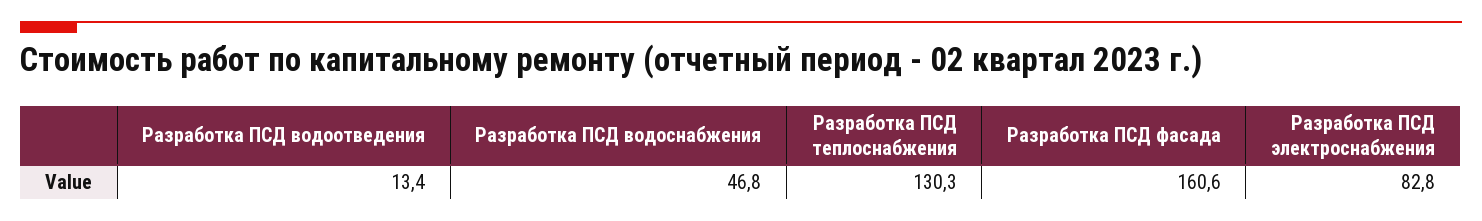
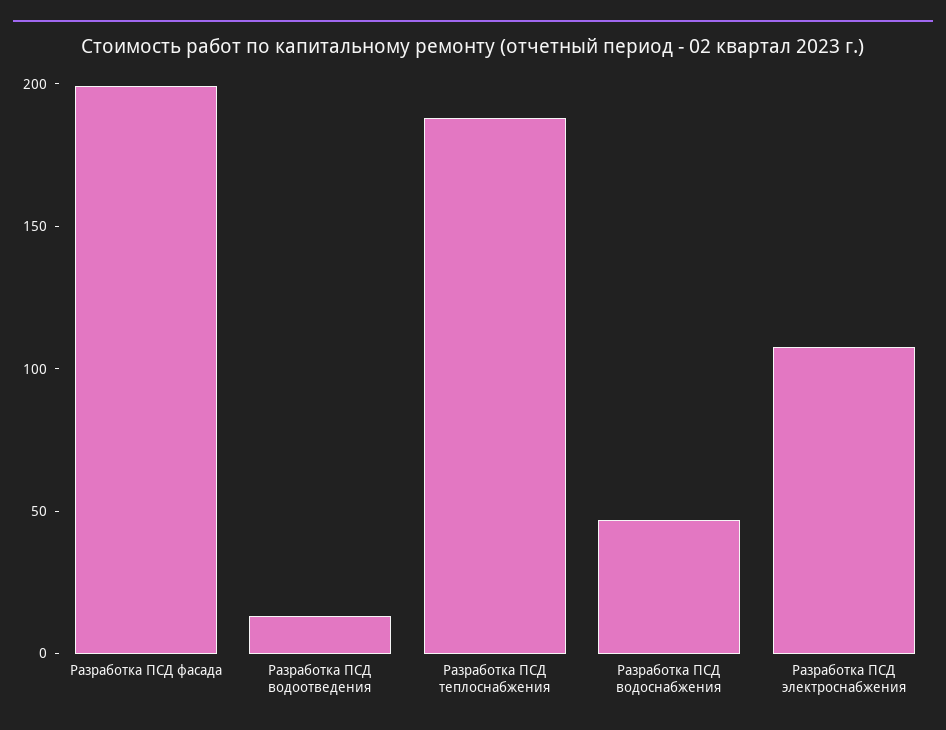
Разработка ПСД теплоснабжения: 130.3 -> 190
Разработка ПСД фасада: 160.6 -> 200
Разработка ПСД электроснабжения: 82.8 -> 110

